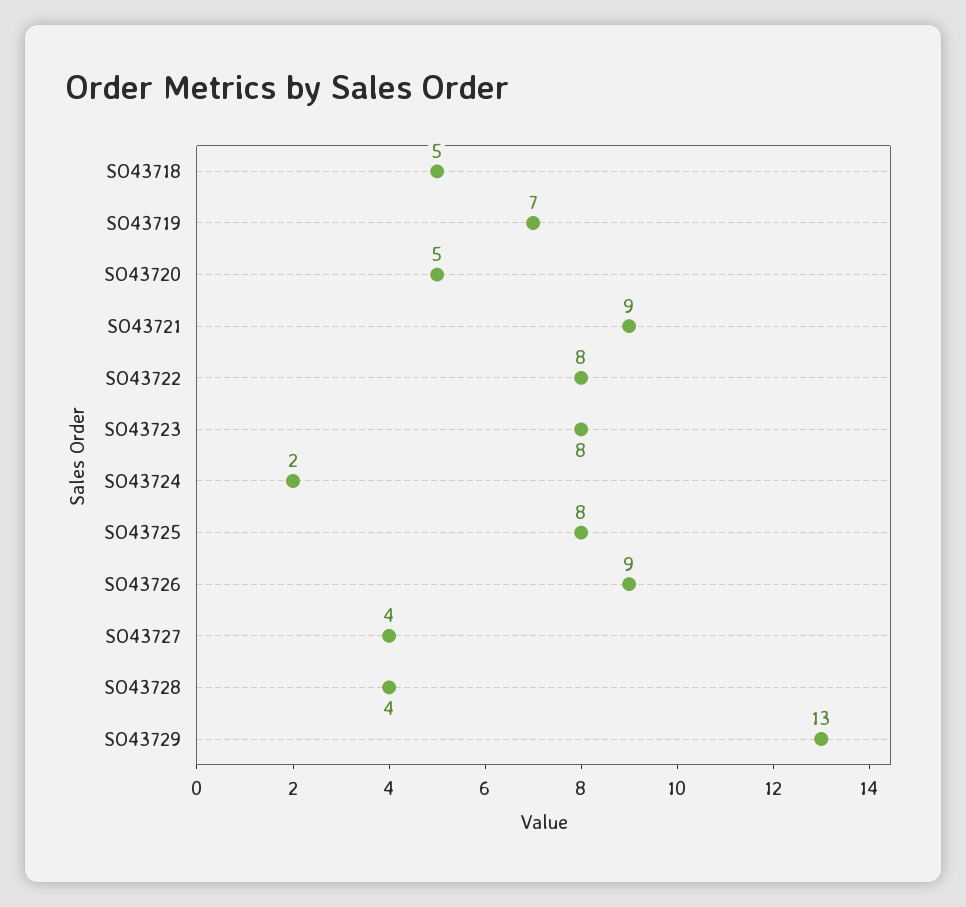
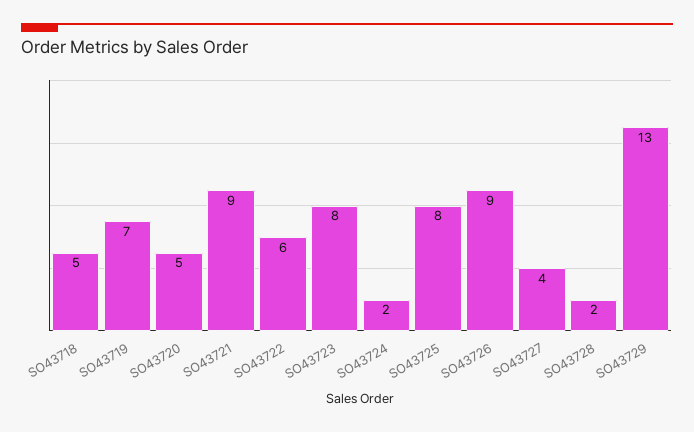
SO43722: 8 -> 6
SO43728: 4 -> 2

